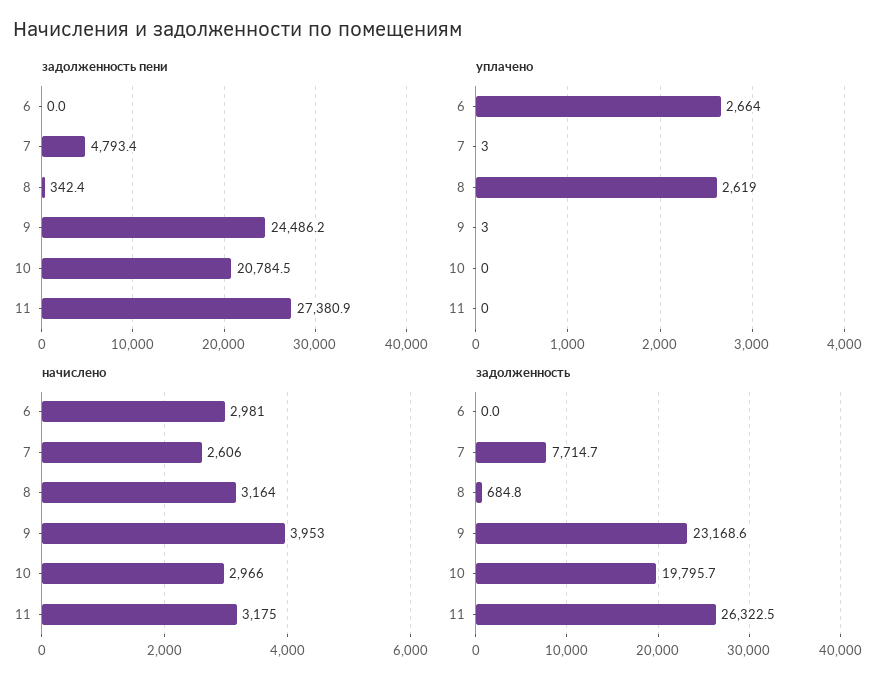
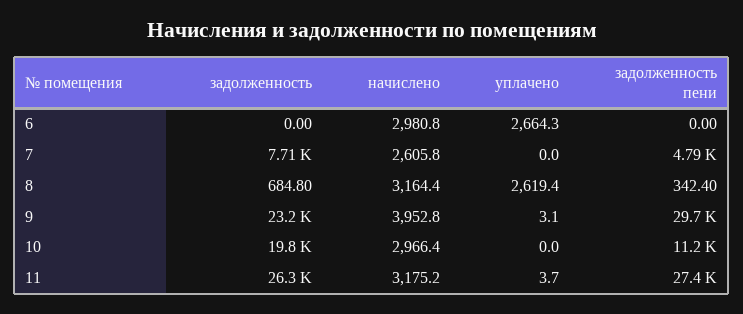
задолженность пени, 9: 24486.2 -> 29700
задолженность пени, 10: 20784.5 -> 11200
уплачено, 7: 3 -> 0
уплачено, 11: 0 -> 3.7

